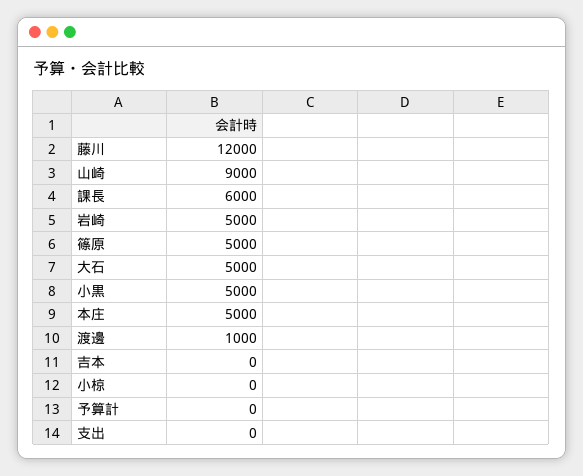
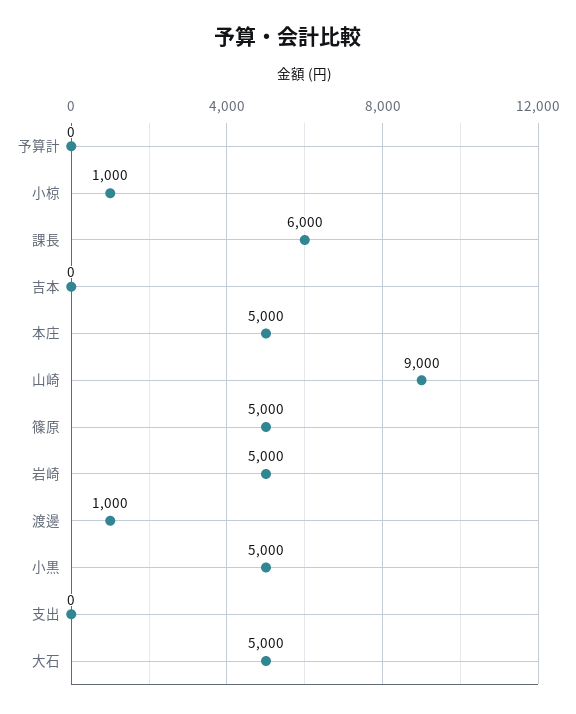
藤川: 12000 -> none
小椋: 0 -> 1000

